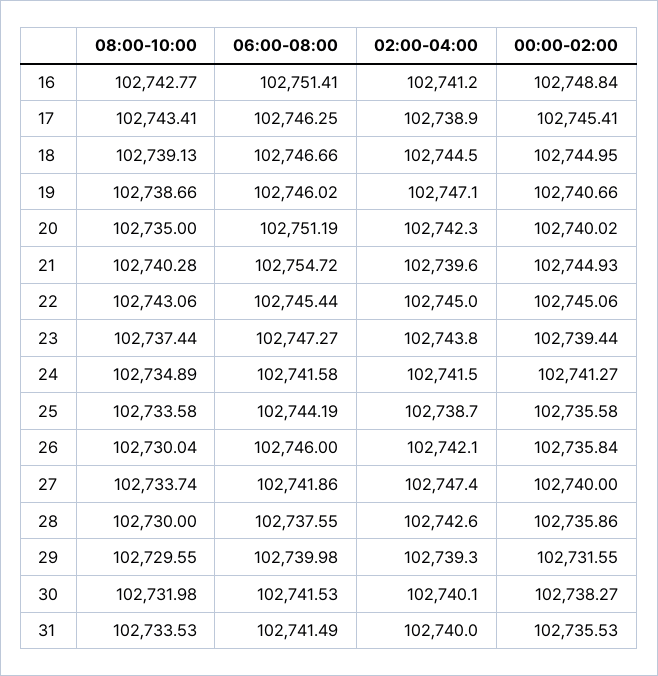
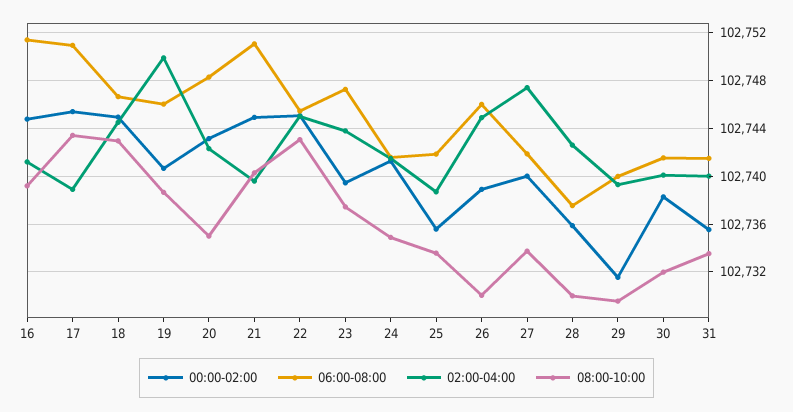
08:00-10:00, 16: 102742.77 -> 102739
00:00-02:00, 16: 102748.84 -> 102745
06:00-08:00, 17: 102746.25 -> 102751
08:00-10:00, 18: 102739.13 -> 102743
02:00-04:00, 19: 102747.1 -> 102750
06:00-08:00, 20: 102751.19 -> 102748
00:00-02:00, 20: 102740.02 -> 102743
06:00-08:00, 21: 102754.72 -> 102751
06:00-08:00, 25: 102744.19 -> 102742
02:00-04:00, 26: 102742.1 -> 102745
00:00-02:00, 26: 102735.84 -> 102739

